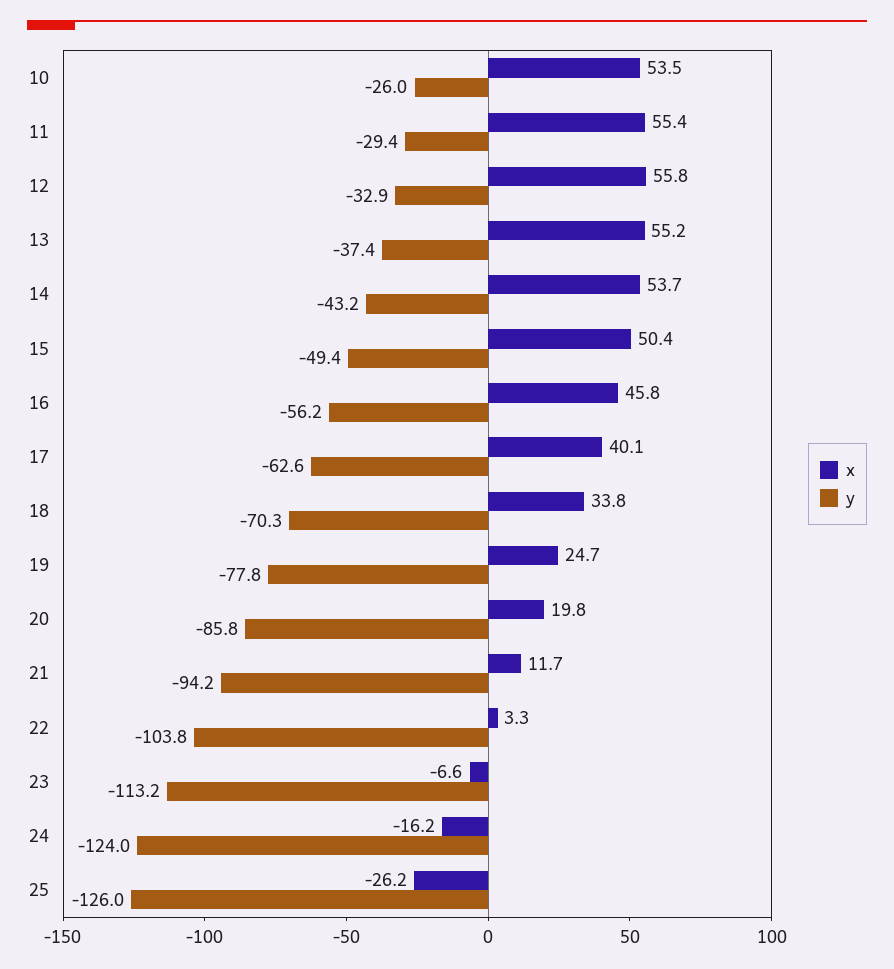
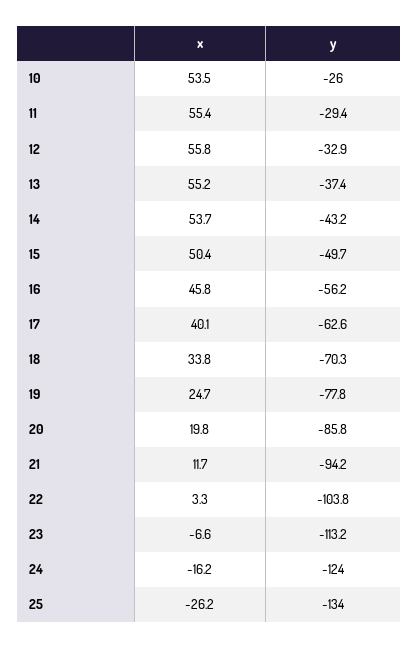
y, 15: -49.4 -> -49.7
y, 25: -126 -> -134

